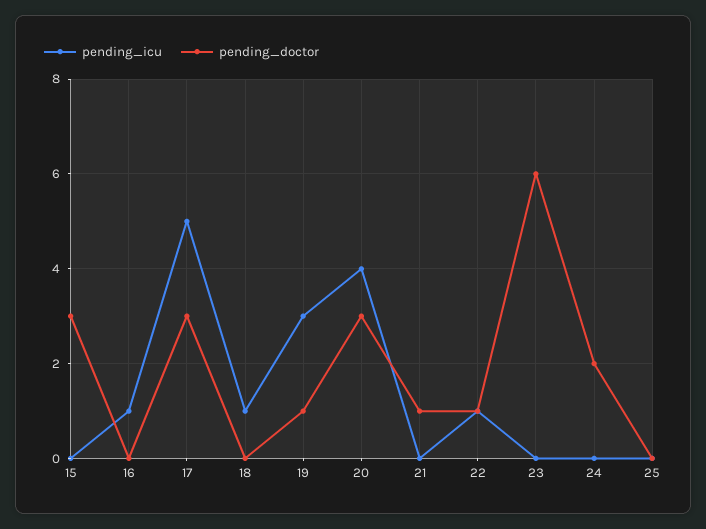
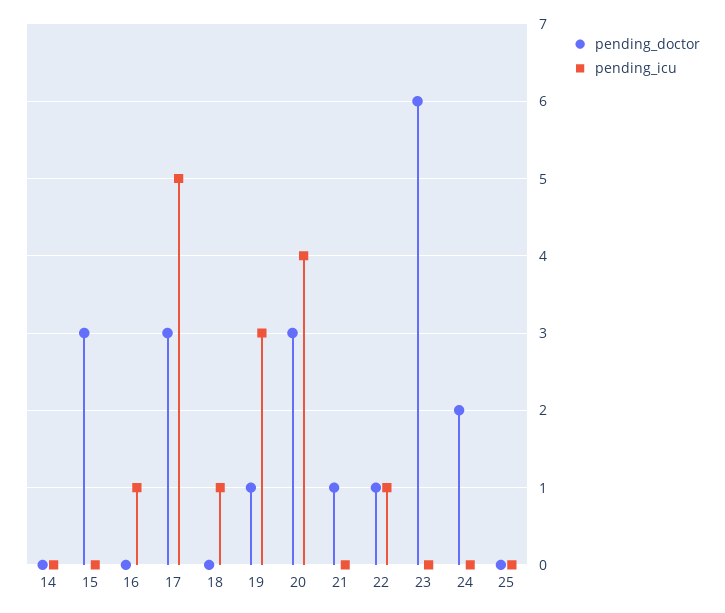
pending_doctor, 14: none -> 0
pending_icu, 14: none -> 0

